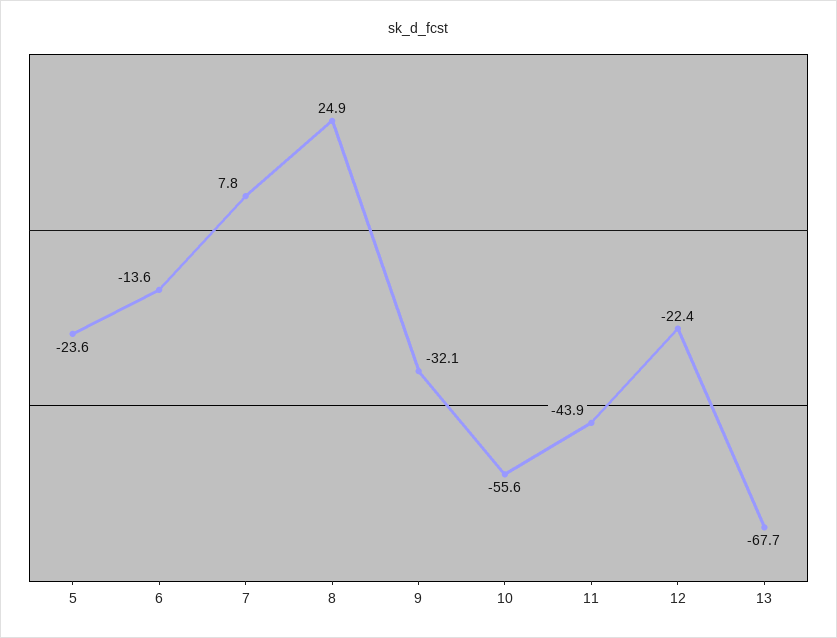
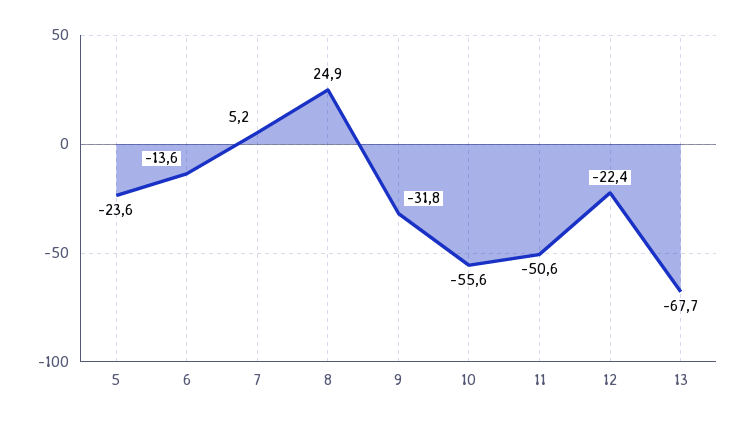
7: 7.8 -> 5.2
9: -32.1 -> -31.8
11: -43.9 -> -50.6

